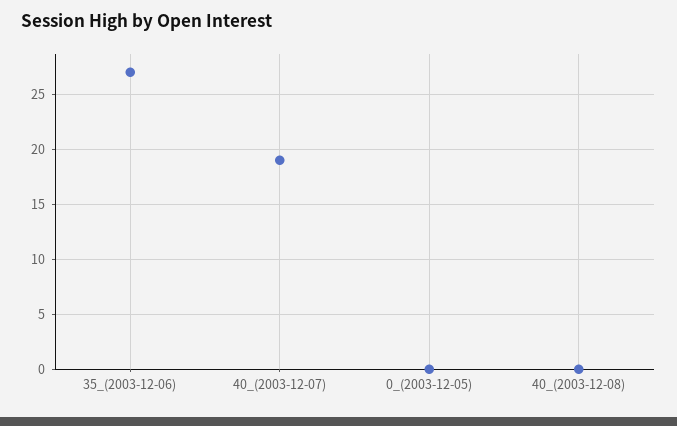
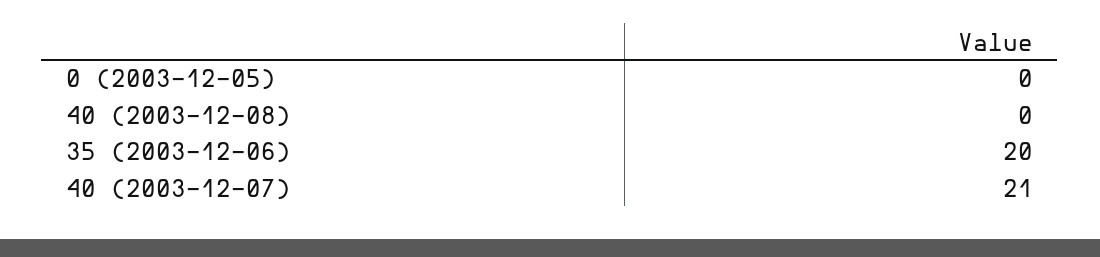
35_(2003-12-06): 27 -> 20
40_(2003-12-07): 19 -> 21

